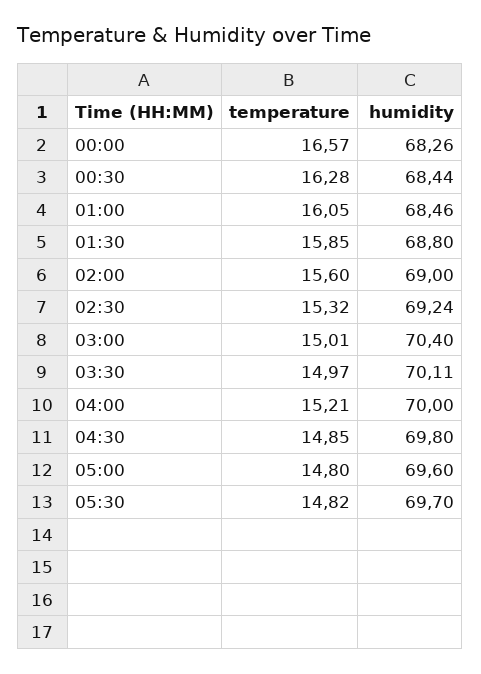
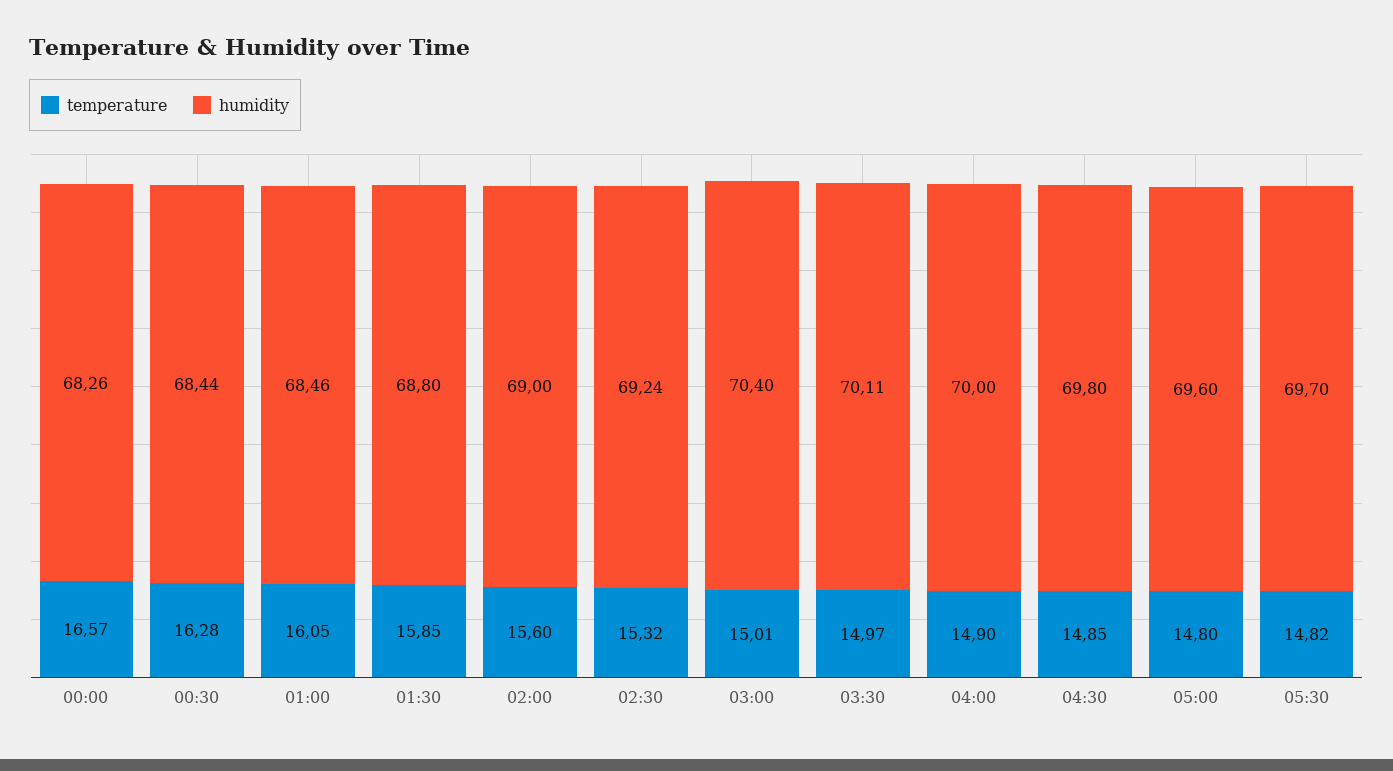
temperature, 04:00: 15.21 -> 14.9

